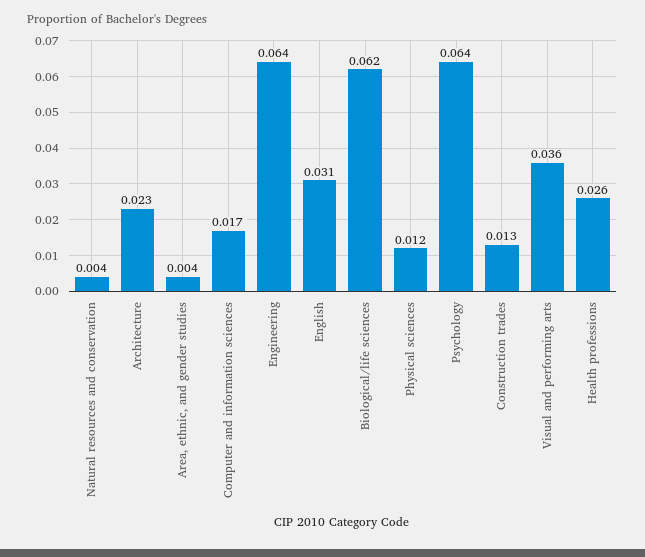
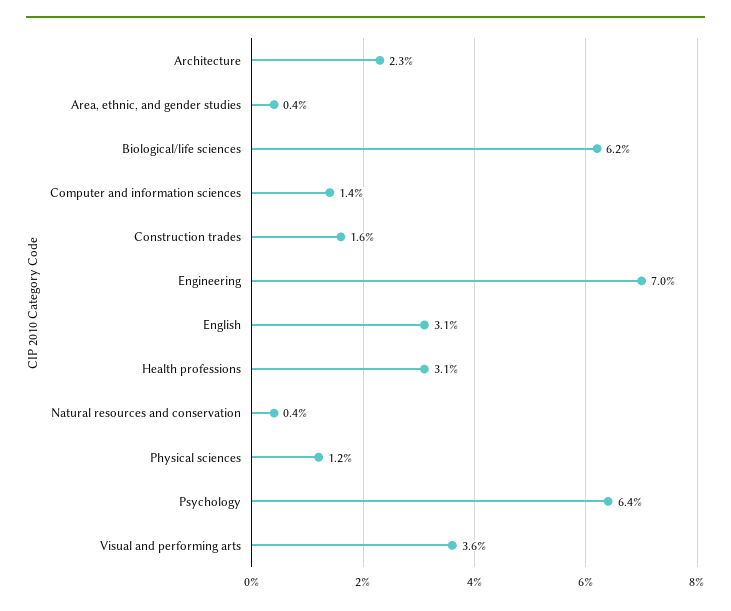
Computer and information sciences: 0.017 -> 0.014
Engineering: 0.064 -> 0.07
Construction trades: 0.013 -> 0.016
Health professions: 0.026 -> 0.031

